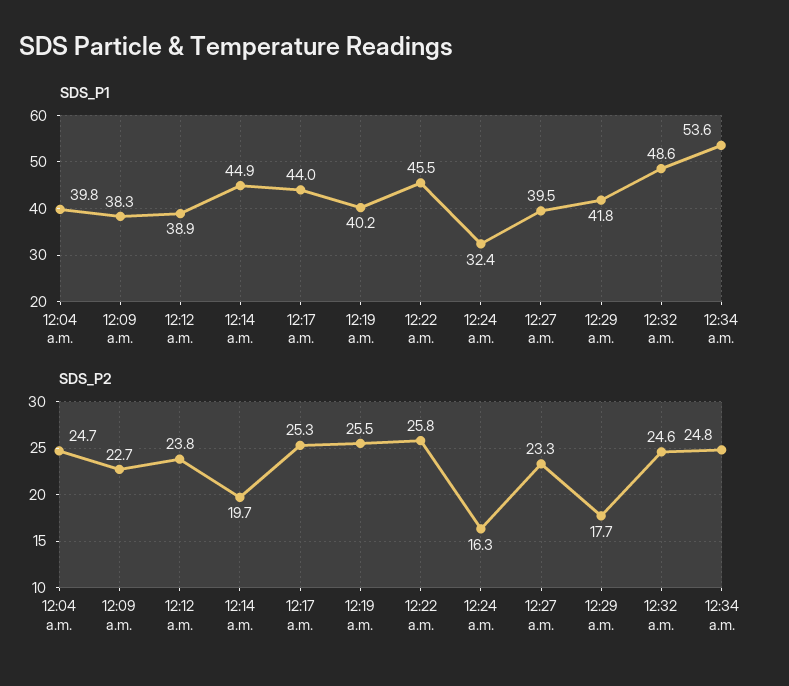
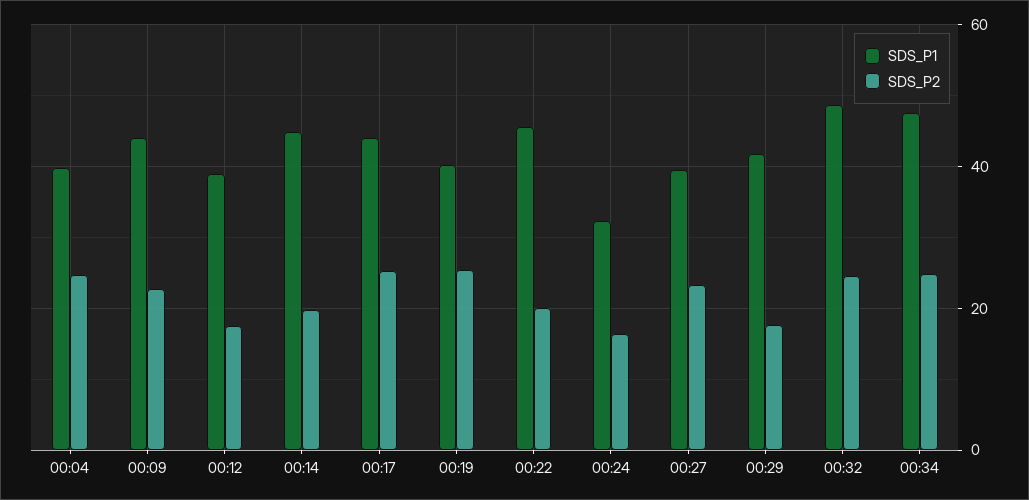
SDS_P1, 12:09 a.m.: 38.3 -> 44
SDS_P1, 12:34 a.m.: 53.6 -> 48
SDS_P2, 12:12 a.m.: 23.8 -> 18
SDS_P2, 12:22 a.m.: 25.8 -> 20

